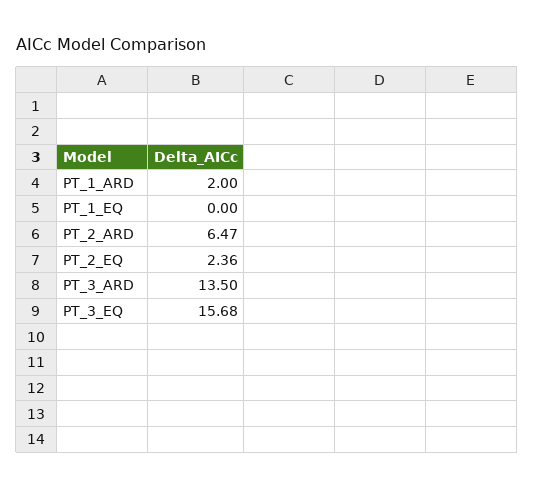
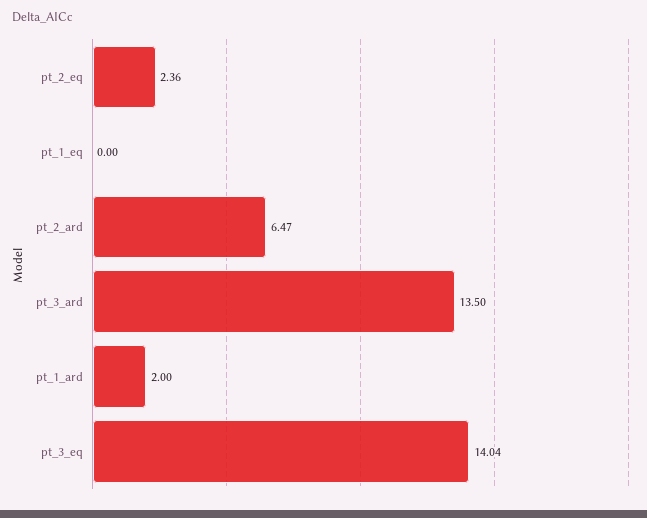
PT_3_EQ: 15.68 -> 14.04

